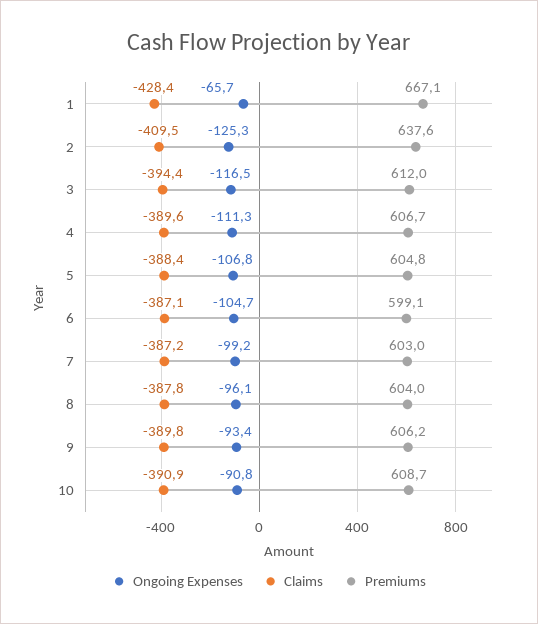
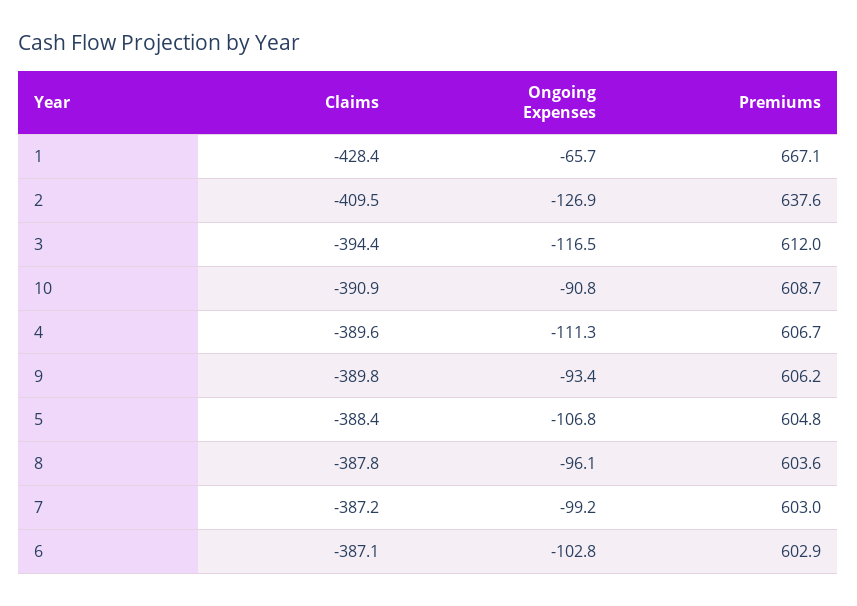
Ongoing Expenses, 2: -125.3 -> -126.9
Ongoing Expenses, 6: -104.7 -> -102.8
Premiums, 6: 599.1 -> 602.9
Premiums, 8: 604 -> 603.6

